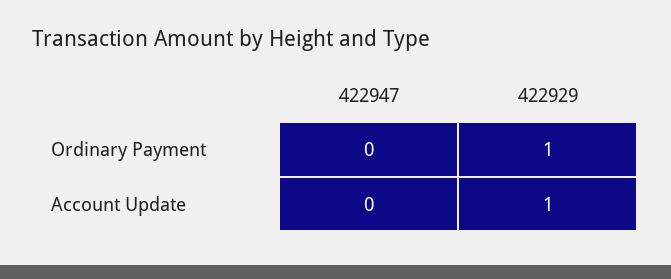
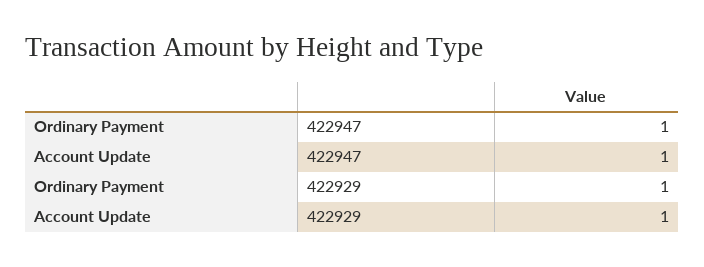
422947, Ordinary Payment: 0 -> 1
422947, Account Update: 0 -> 1

